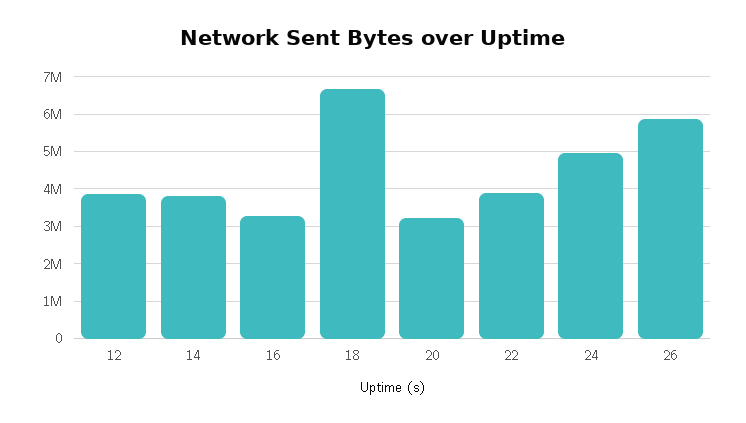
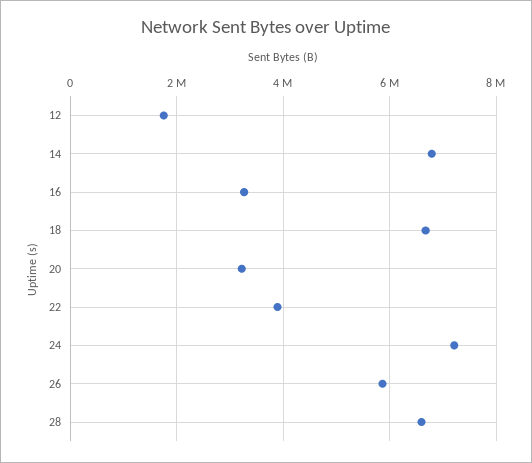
12: 3800000 -> 1800000
14: 3800000 -> 6800000
24: 5000000 -> 7200000
28: none -> 6600000

